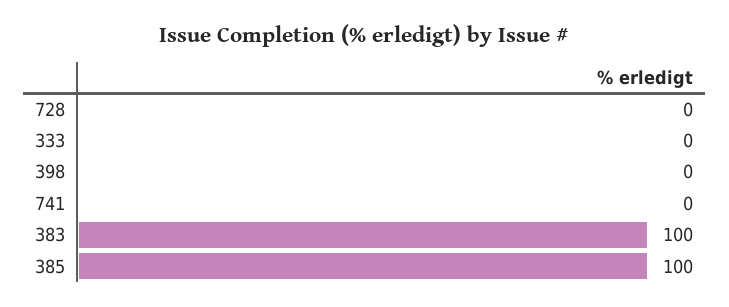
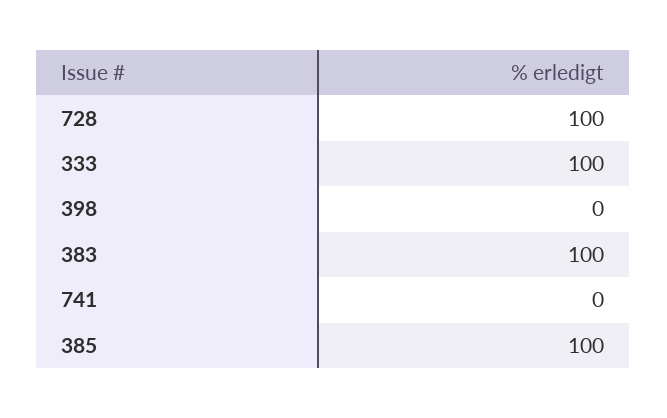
728: 0 -> 100
333: 0 -> 100

